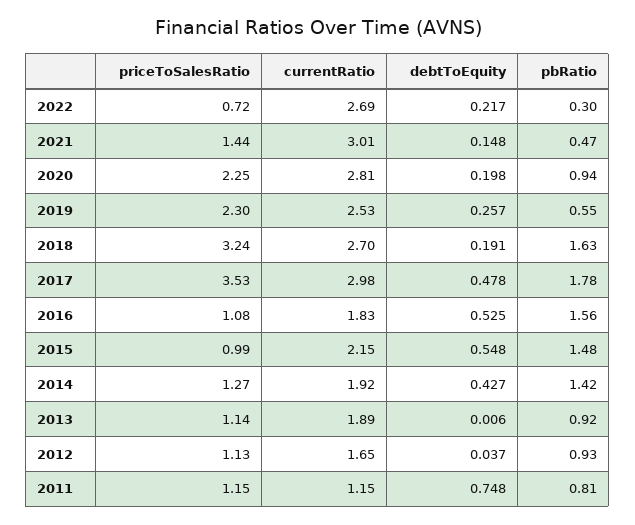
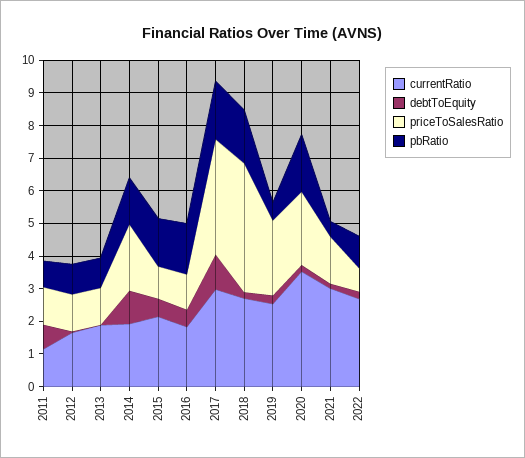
pbRatio, 2022: 0.3 -> 1
currentRatio, 2020: 2.81 -> 3.5
pbRatio, 2020: 0.94 -> 1.75
priceToSalesRatio, 2018: 3.24 -> 4
debtToEquity, 2017: 0.478 -> 1
priceToSalesRatio, 2014: 1.27 -> 2
debtToEquity, 2014: 0.427 -> 1

